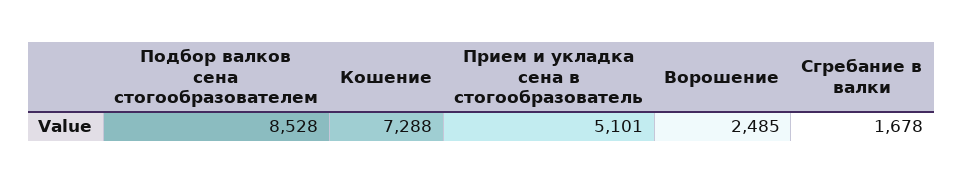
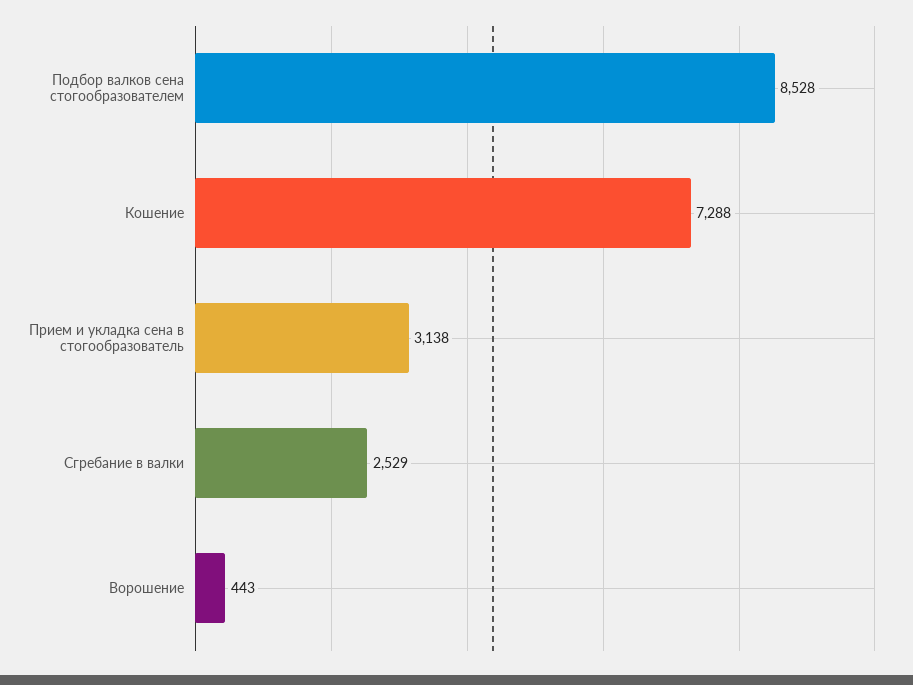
Прием и укладка сена в стогообразователь: 5101 -> 3138
Ворошение: 2485 -> 443
Сгребание в валки: 1678 -> 2529

